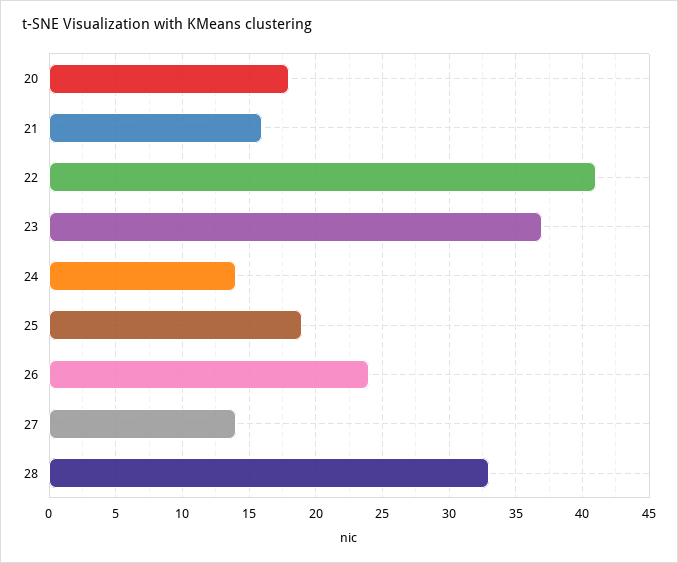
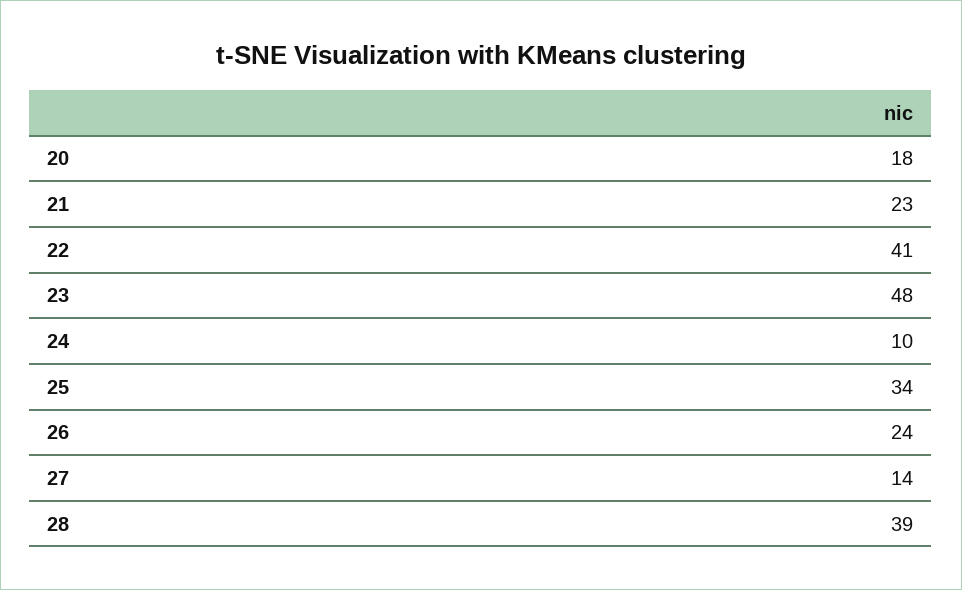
21: 16 -> 23
23: 37 -> 48
24: 14 -> 10
25: 19 -> 34
28: 33 -> 39

